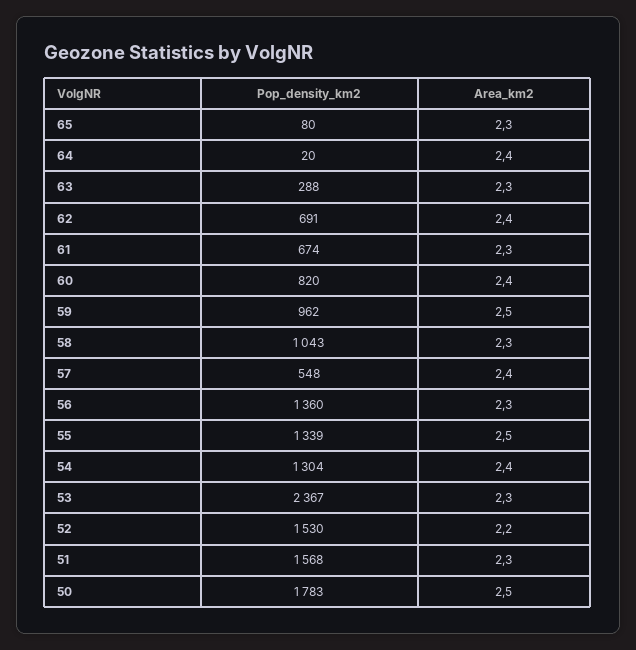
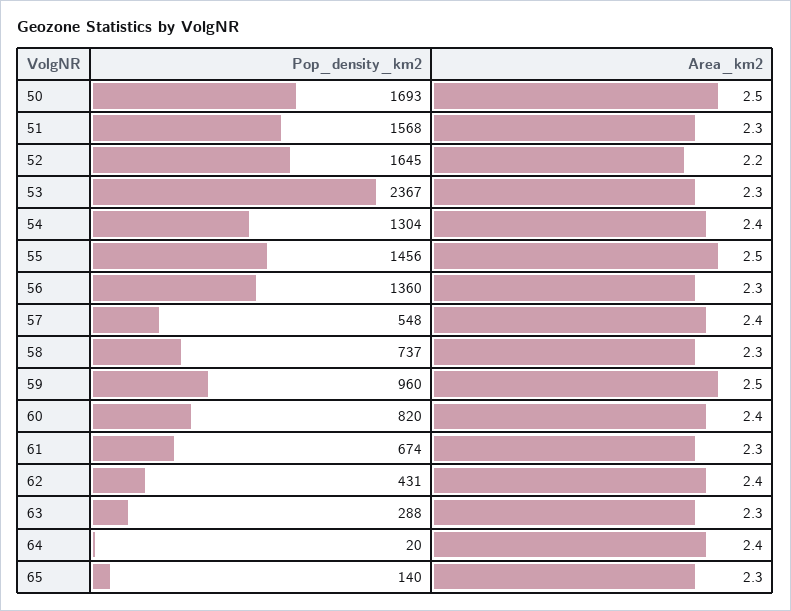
Pop_density_km2, 65: 80 -> 140
Pop_density_km2, 62: 691 -> 431
Pop_density_km2, 59: 962 -> 960
Pop_density_km2, 58: 1043 -> 737
Pop_density_km2, 55: 1339 -> 1456
Pop_density_km2, 52: 1530 -> 1645
Pop_density_km2, 50: 1783 -> 1693

